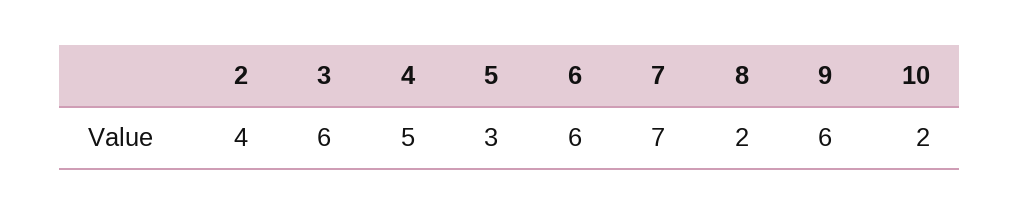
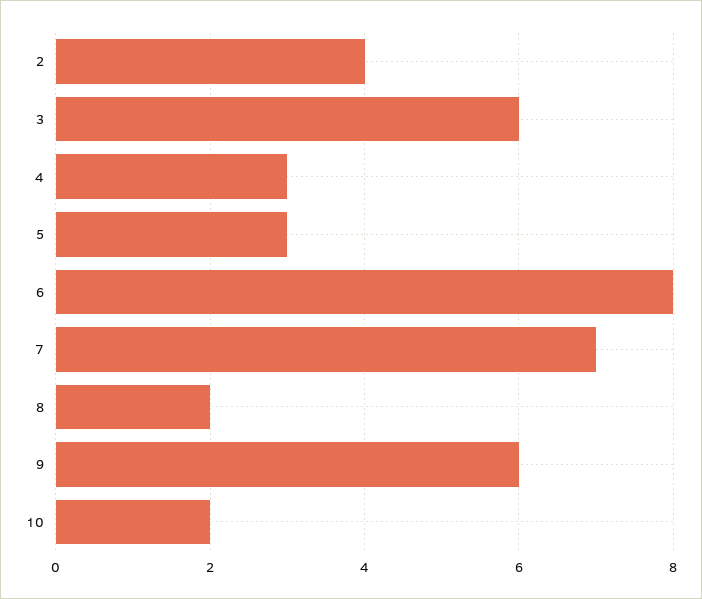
4: 5 -> 3
6: 6 -> 8

